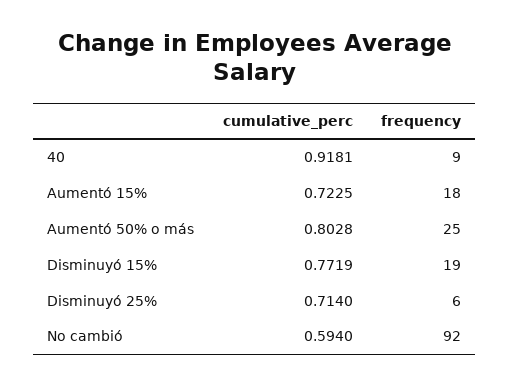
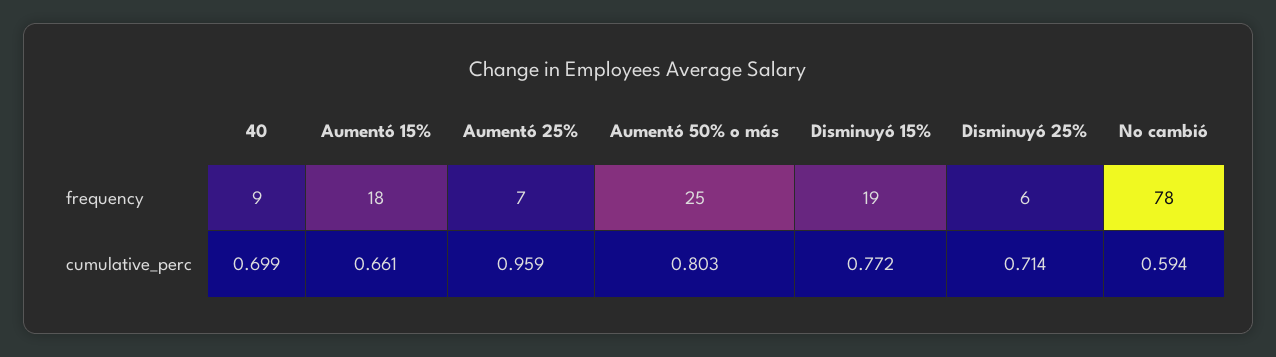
cumulative_perc, 40: 0.9181 -> 0.699
cumulative_perc, Aumentó 15%: 0.7225 -> 0.661
frequency, No cambió: 92 -> 78
frequency, Aumentó 25%: none -> 7
cumulative_perc, Aumentó 25%: none -> 0.959

